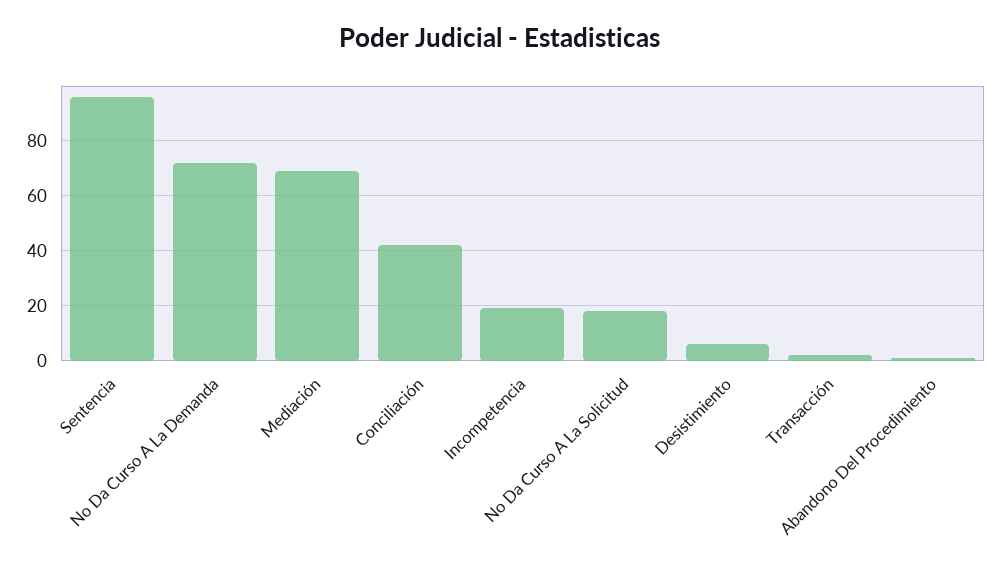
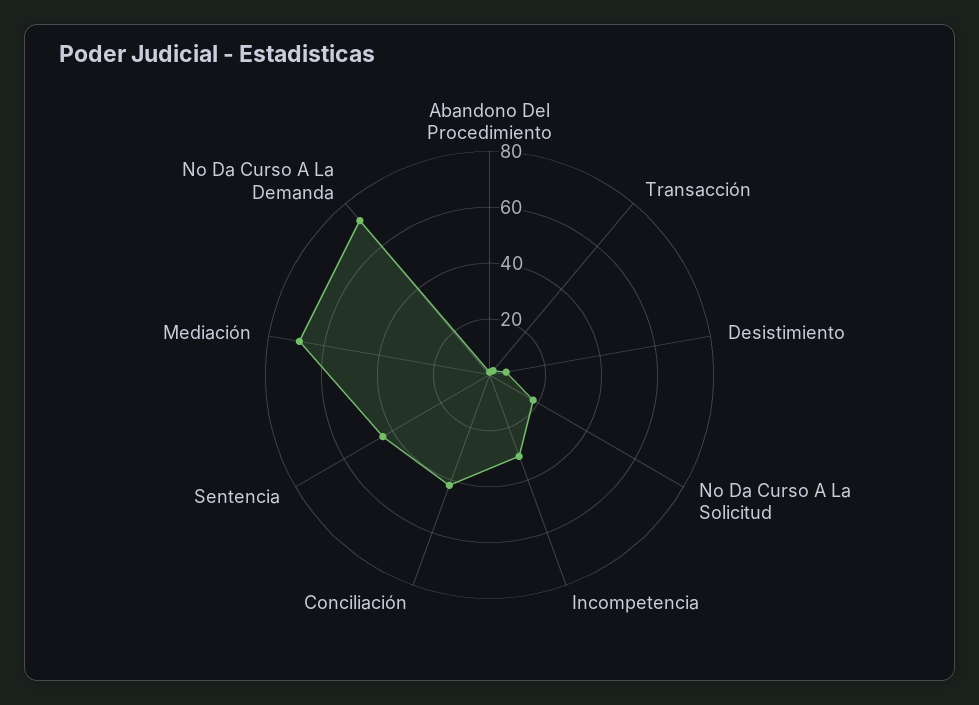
Sentencia: 95 -> 45
Incompetencia: 20 -> 30

